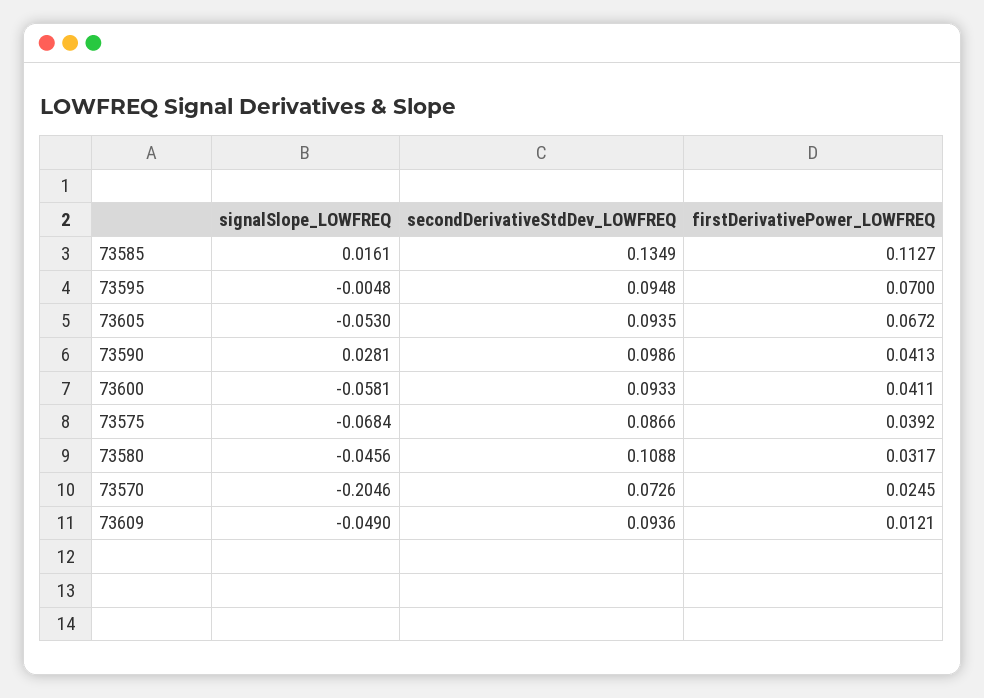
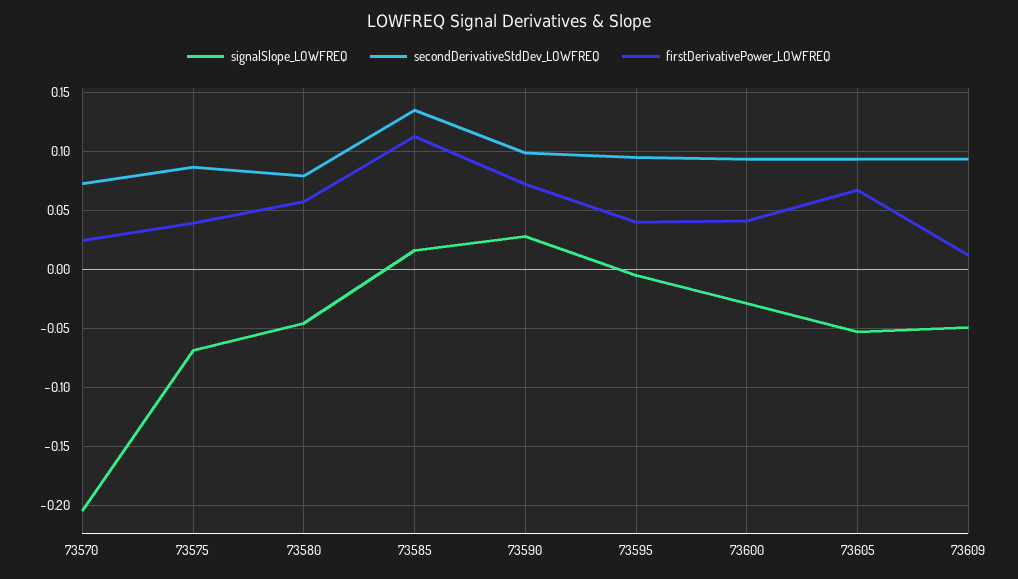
firstDerivativePower_LOWFREQ, 73595: 0.07 -> 0.04
firstDerivativePower_LOWFREQ, 73590: 0.0413 -> 0.07
signalSlope_LOWFREQ, 73600: -0.0581 -> -0.03
secondDerivativeStdDev_LOWFREQ, 73580: 0.1088 -> 0.08
firstDerivativePower_LOWFREQ, 73580: 0.0317 -> 0.06

